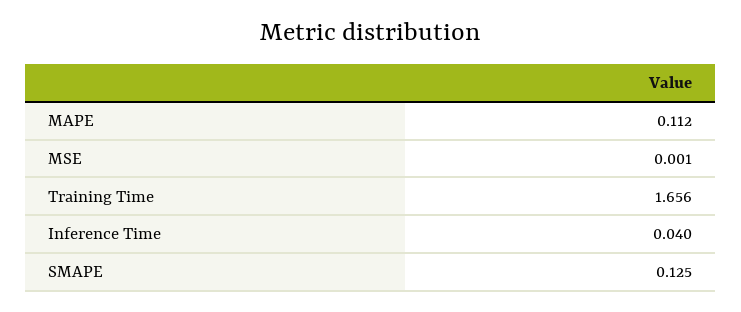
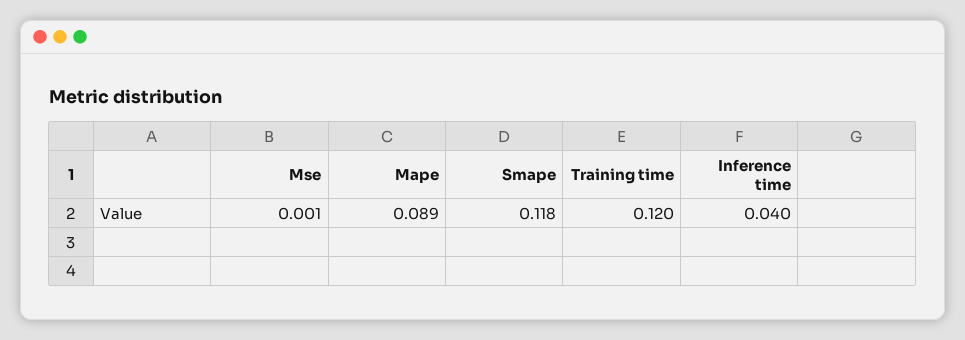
MAPE: 0.112 -> 0.089
Training Time: 1.656 -> 0.12
SMAPE: 0.125 -> 0.118

